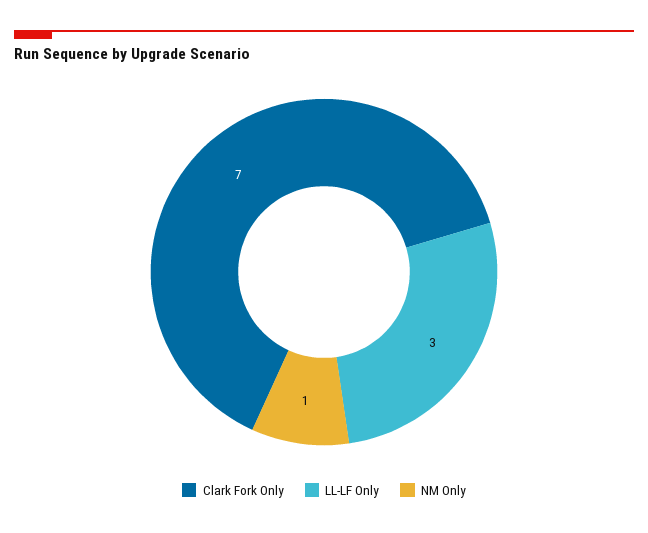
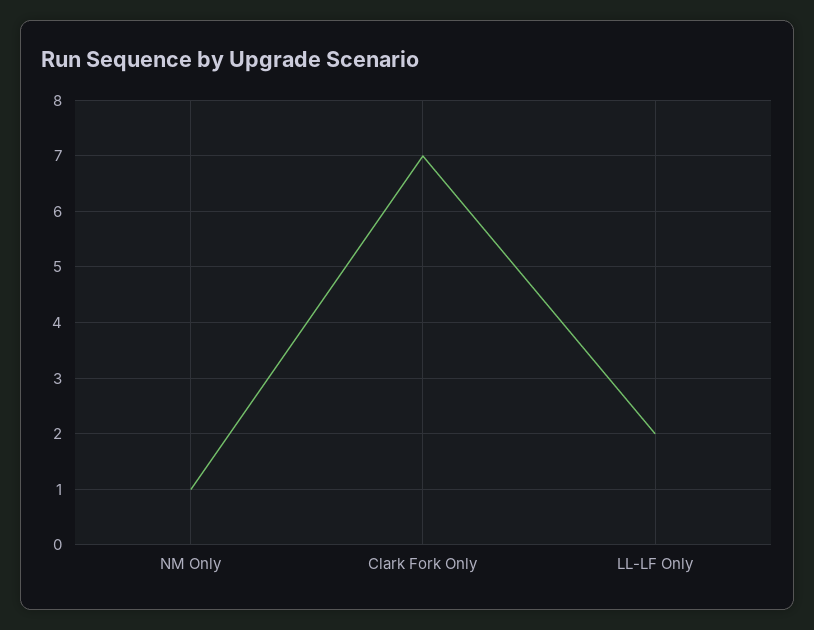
LL-LF Only: 3 -> 2

